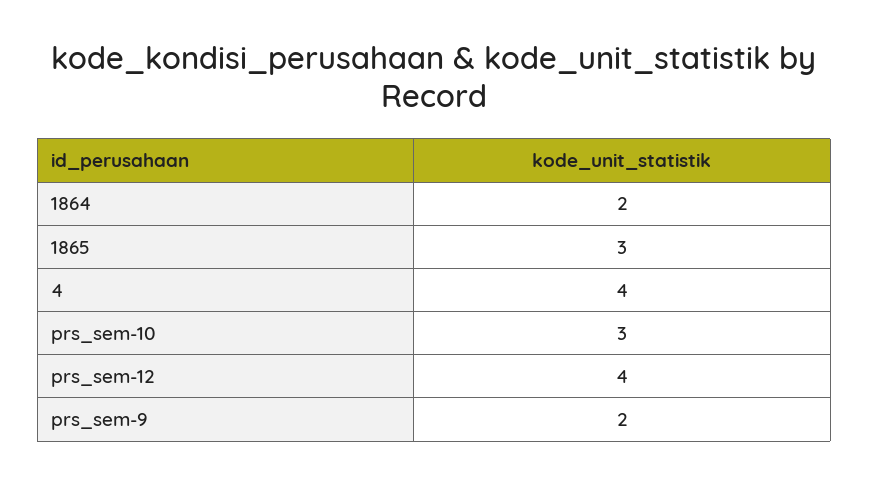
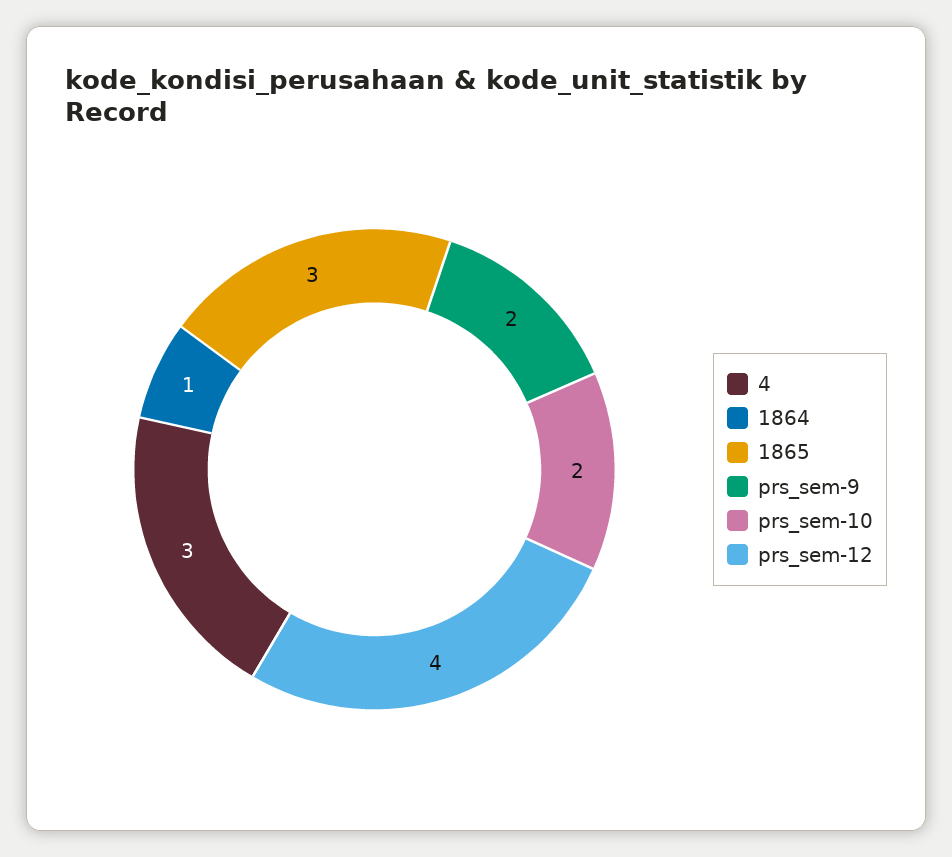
1864: 2 -> 1
4: 4 -> 3
prs_sem-10: 3 -> 2

